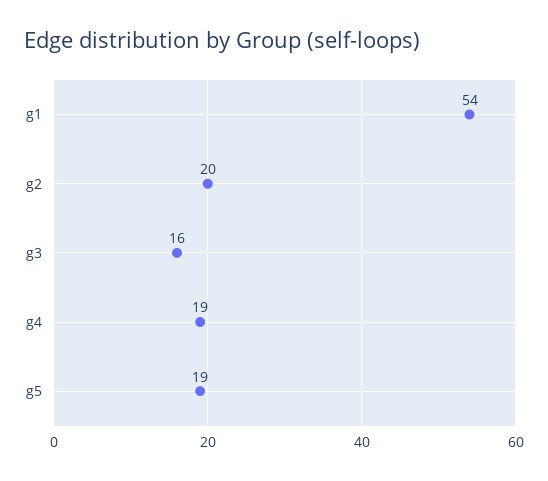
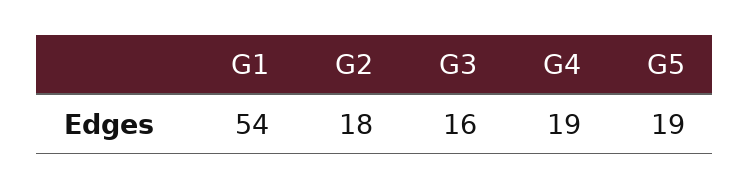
g2: 20 -> 18

